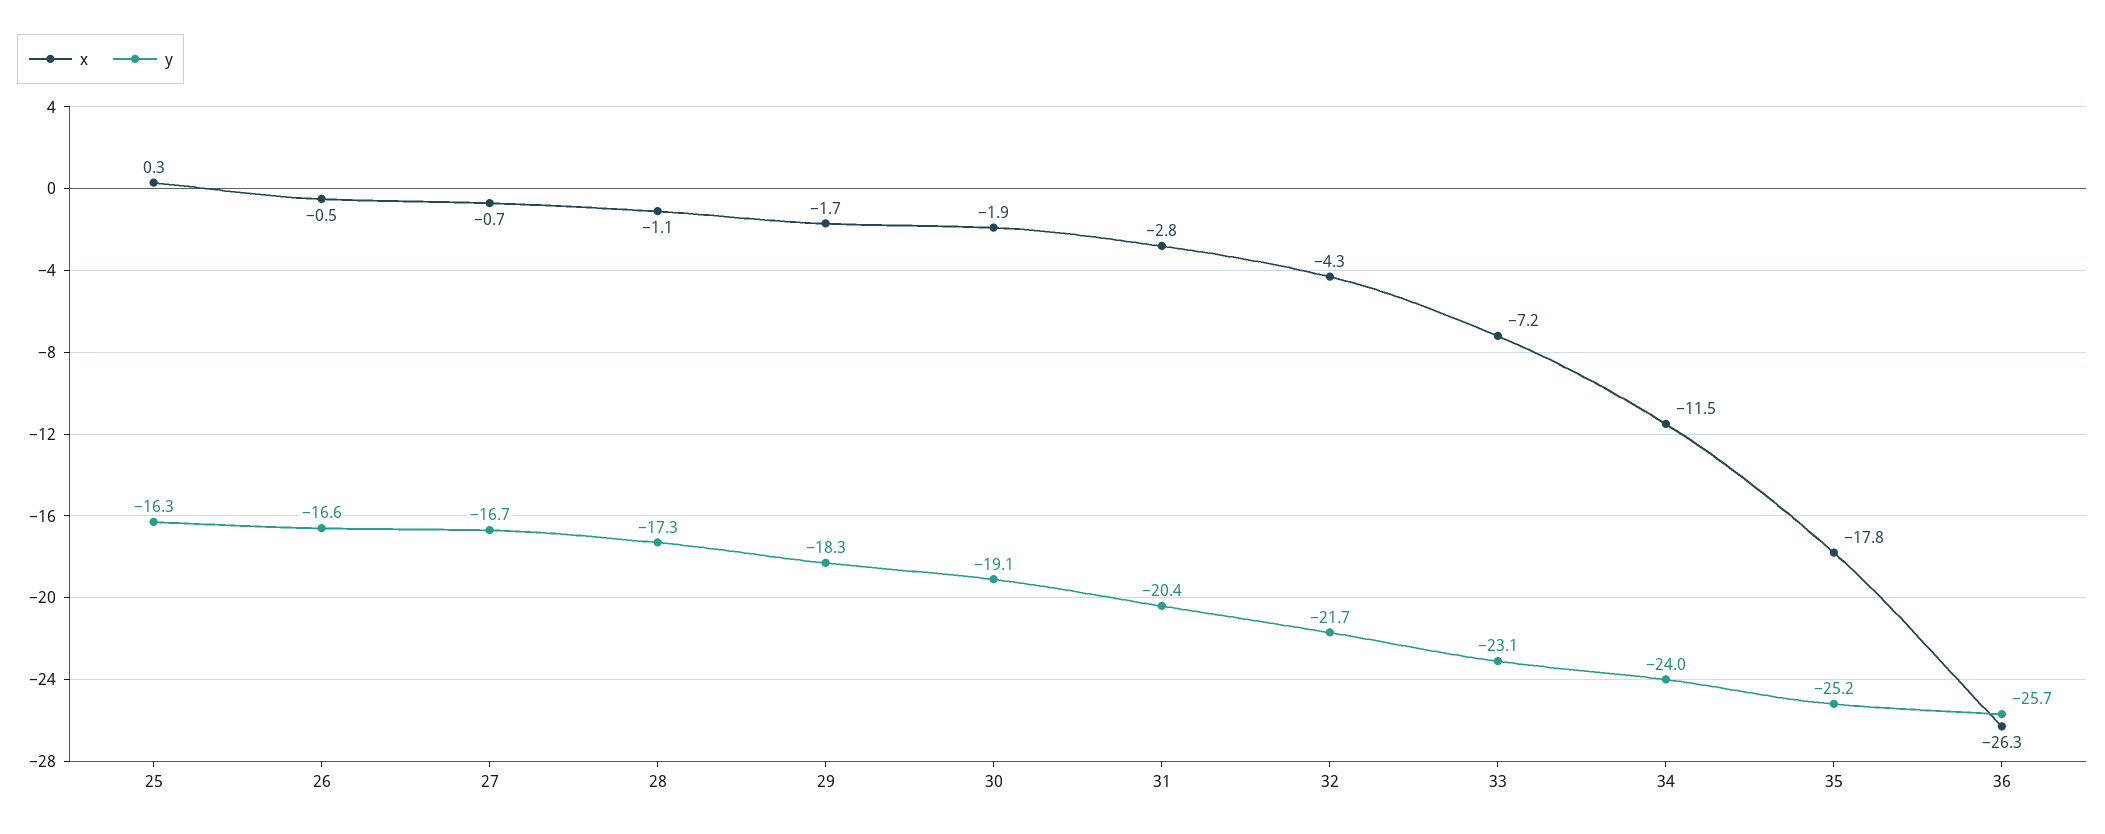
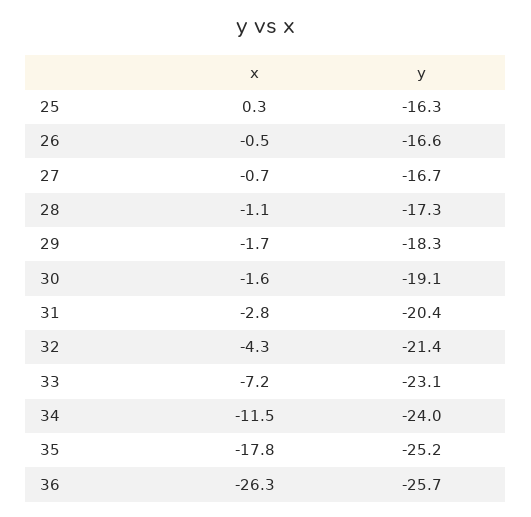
x, 30: -1.9 -> -1.6
y, 32: -21.7 -> -21.4

